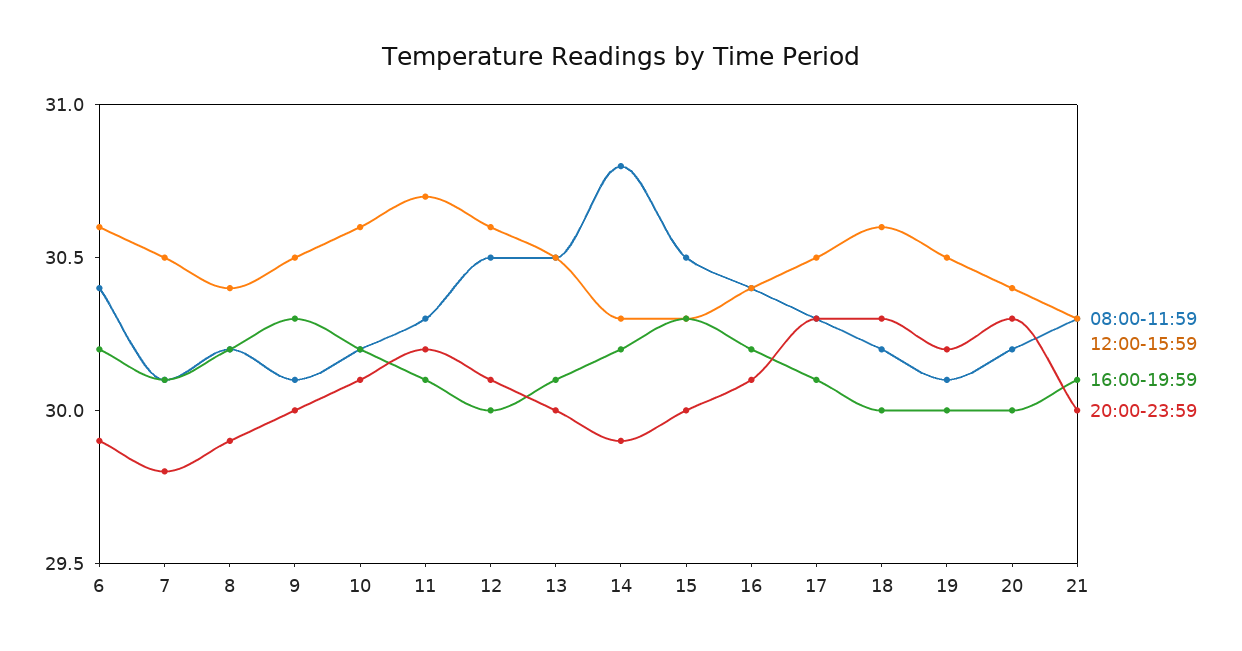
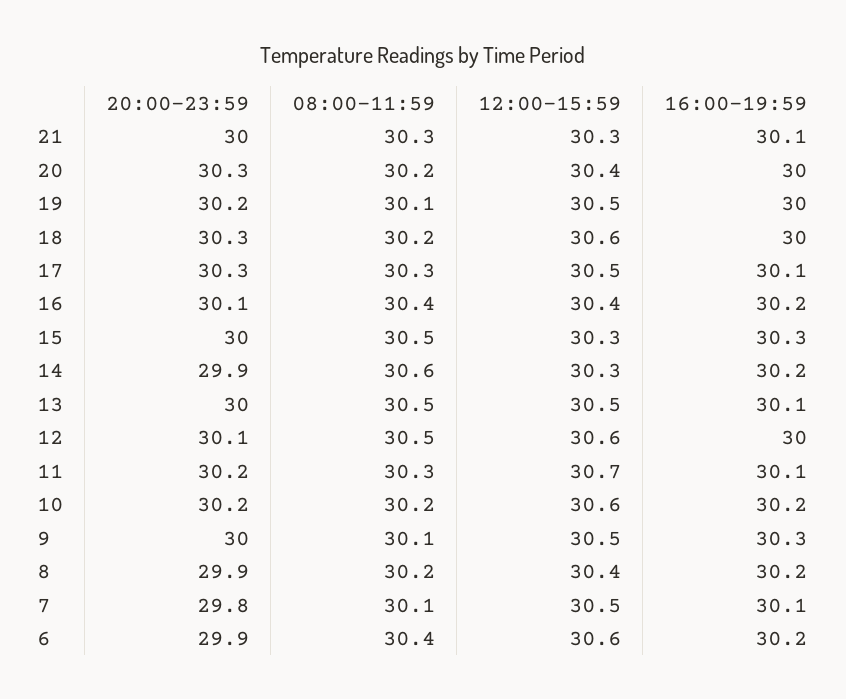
20:00-23:59, 10: 30.1 -> 30.2
08:00-11:59, 14: 30.8 -> 30.6

